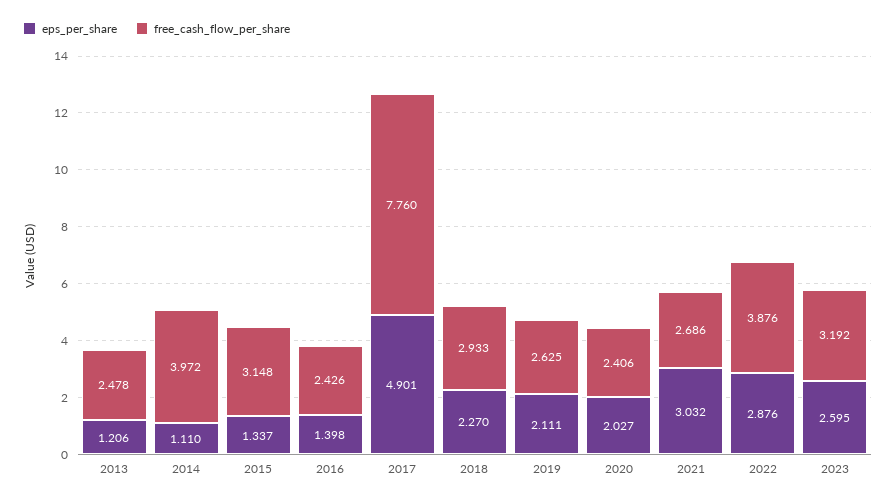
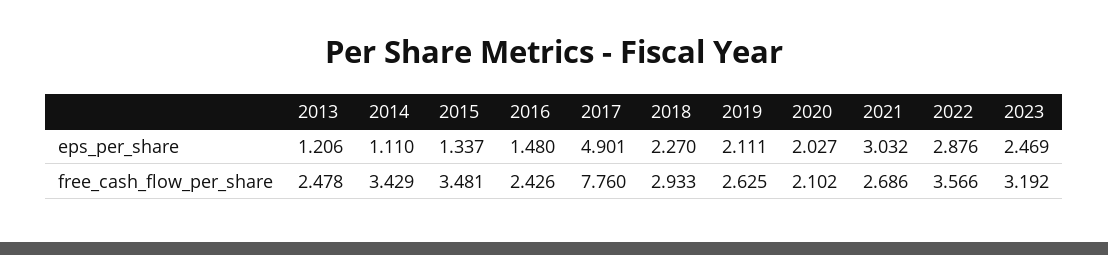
free_cash_flow_per_share, 2014: 3.972 -> 3.429
free_cash_flow_per_share, 2015: 3.148 -> 3.481
eps_per_share, 2016: 1.398 -> 1.48
free_cash_flow_per_share, 2020: 2.406 -> 2.102
free_cash_flow_per_share, 2022: 3.876 -> 3.566
eps_per_share, 2023: 2.595 -> 2.469

